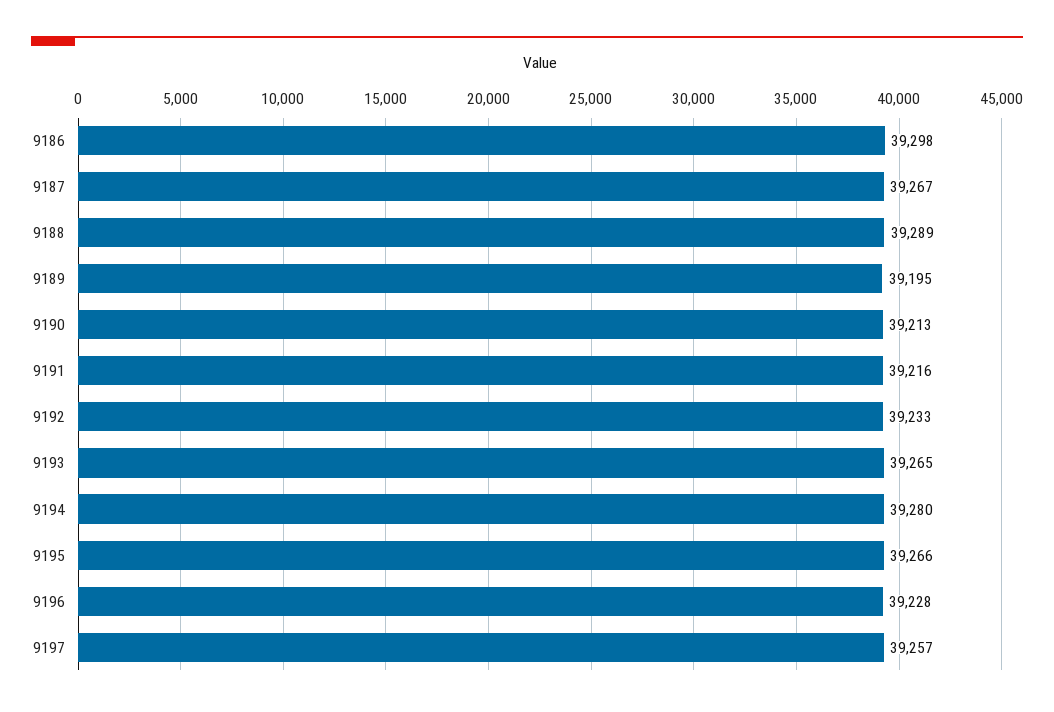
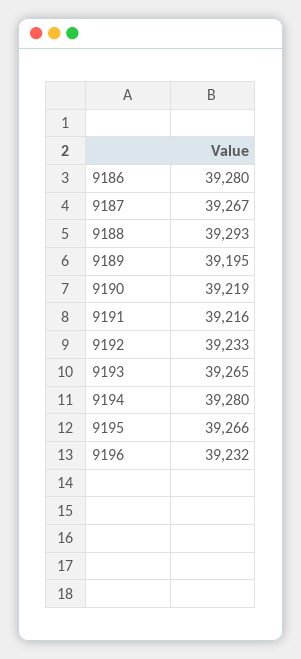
9186: 39298 -> 39280
9188: 39289 -> 39293
9190: 39213 -> 39219
9196: 39228 -> 39232
9197: 39257 -> none

